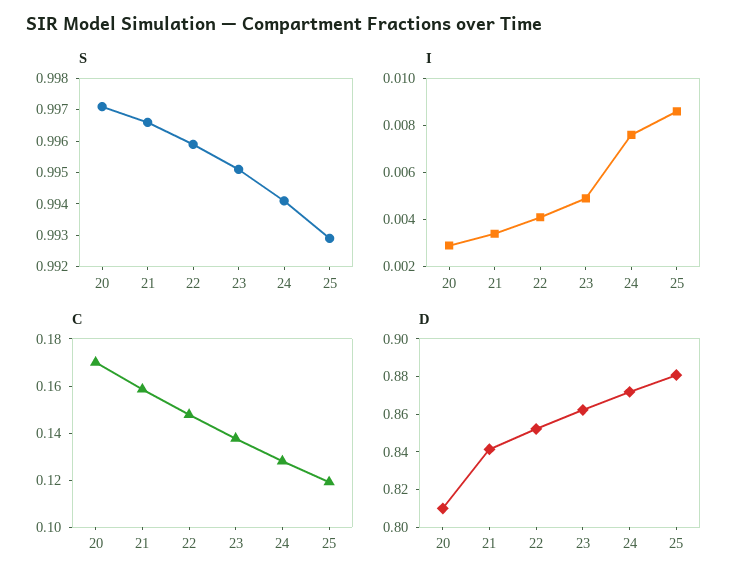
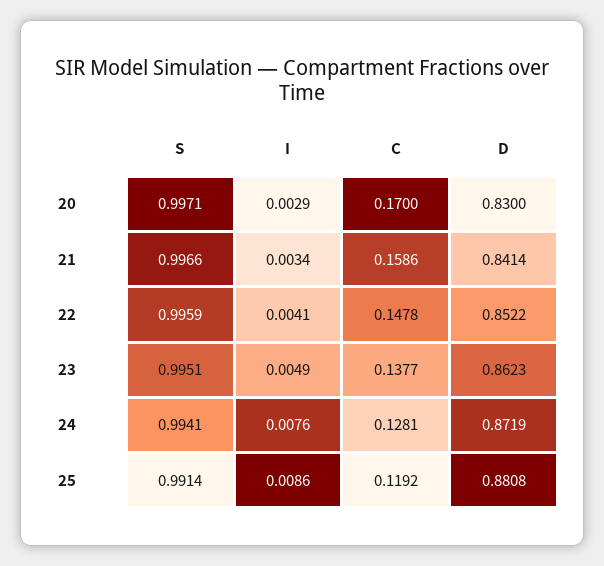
S, 25: 0.993 -> 0.9914
D, 20: 0.81 -> 0.83

